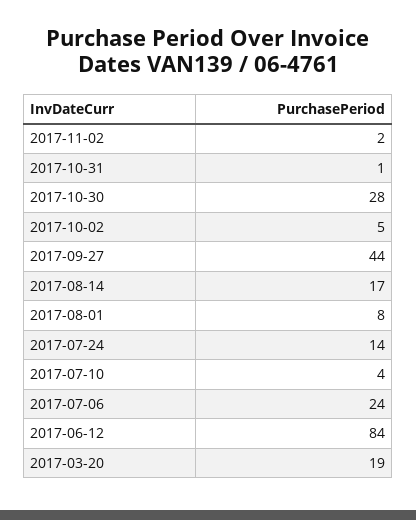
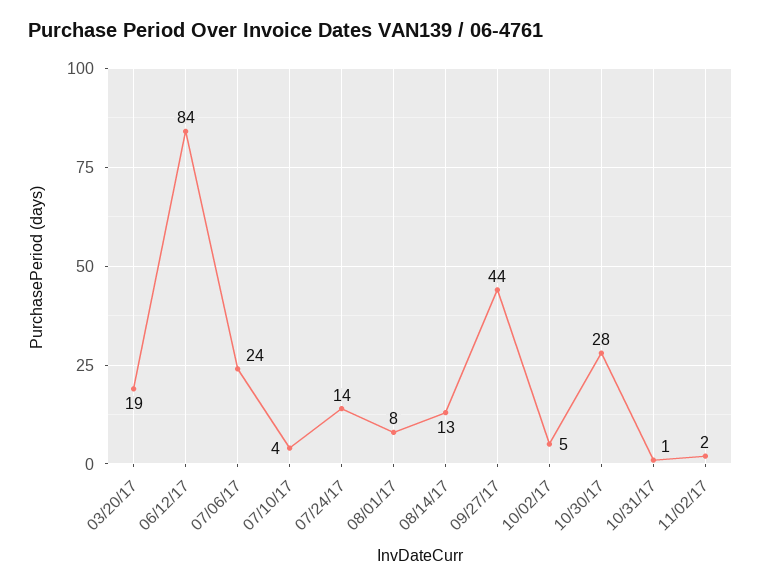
2017-08-14: 17 -> 13

